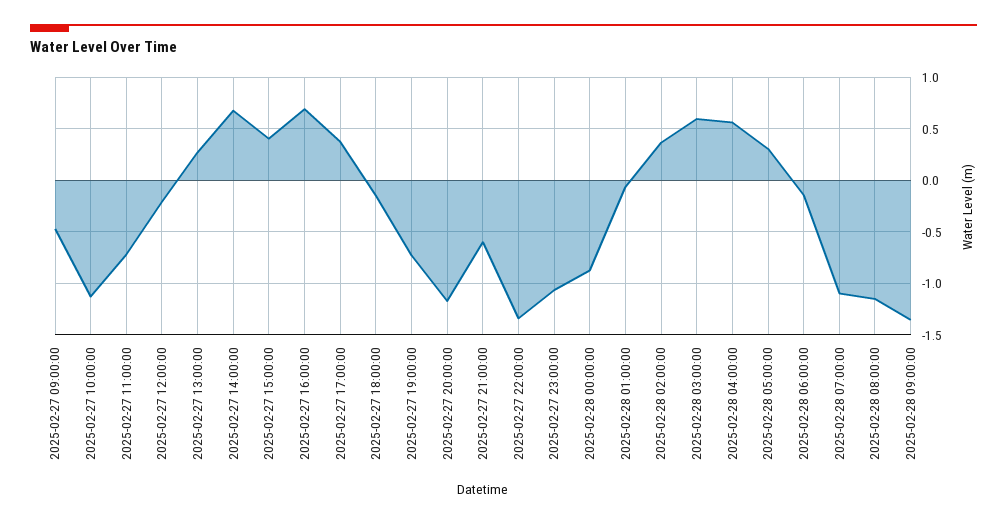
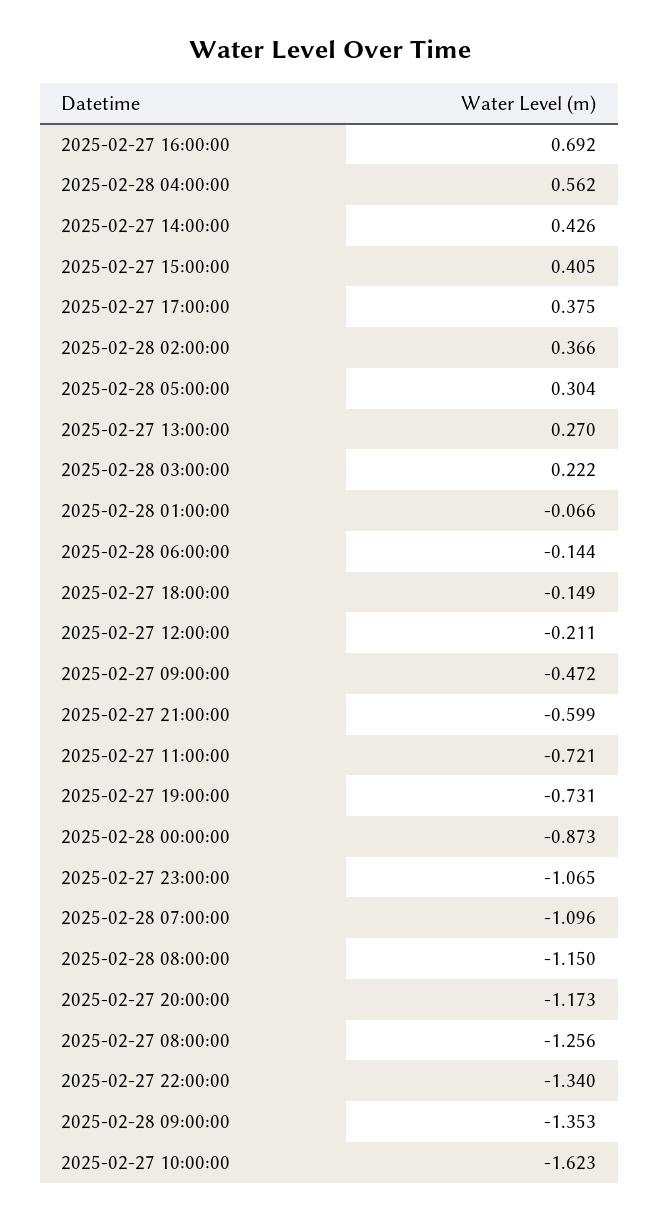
2025-02-27 10:00:00: -1.1 -> -1.623
2025-02-27 14:00:00: 0.7 -> 0.426
2025-02-28 03:00:00: 0.6 -> 0.222
2025-02-27 08:00:00: none -> -1.256

